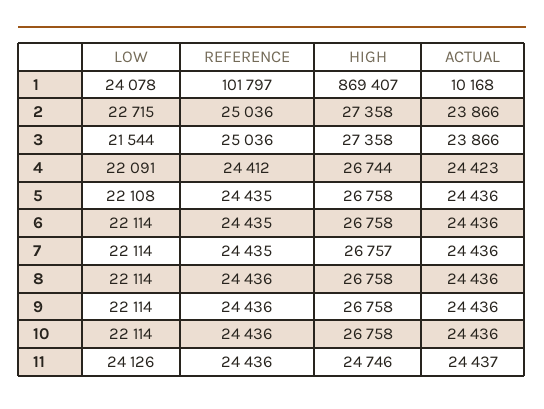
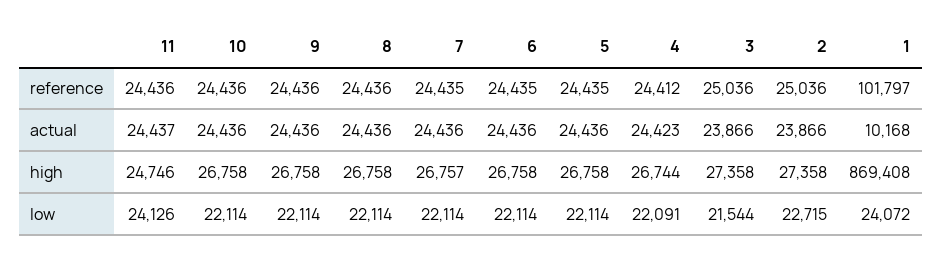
LOW, 1: 24078 -> 24072
HIGH, 1: 869407 -> 869408
LOW, 5: 22108 -> 22114

